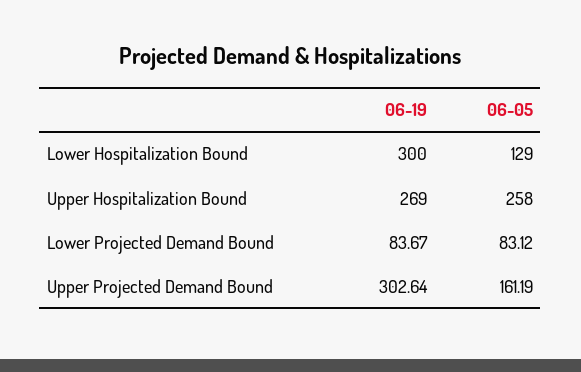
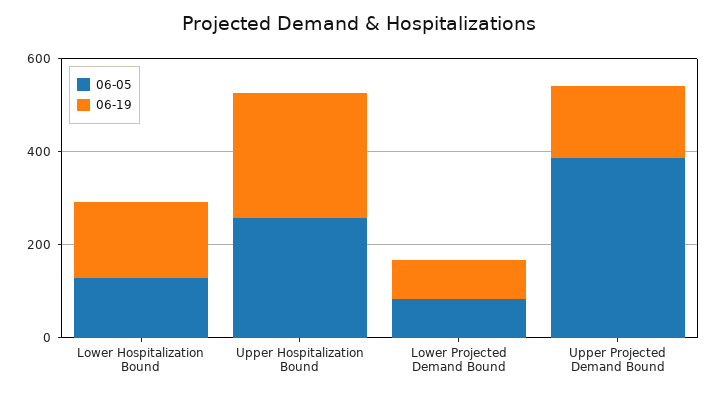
06-19, Lower Hospitalization Bound: 300 -> 150
06-19, Upper Projected Demand Bound: 302.64 -> 150
06-05, Upper Projected Demand Bound: 161.19 -> 400

